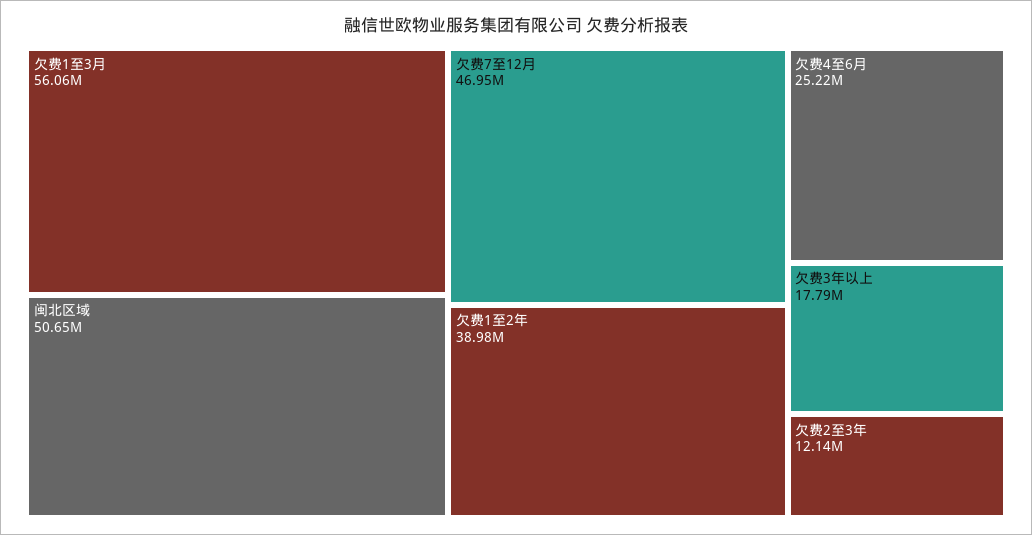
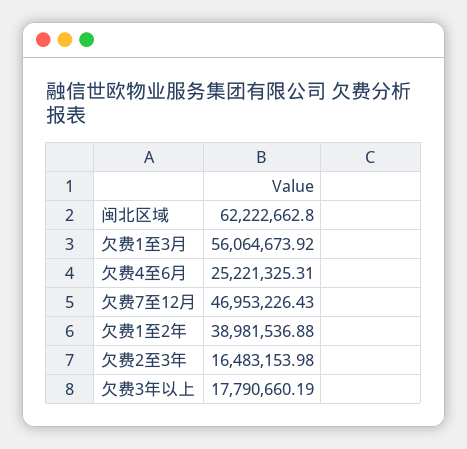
闽北区域: 50650000 -> 62222662.8
欠费2至3年: 12140000 -> 16483153.98

